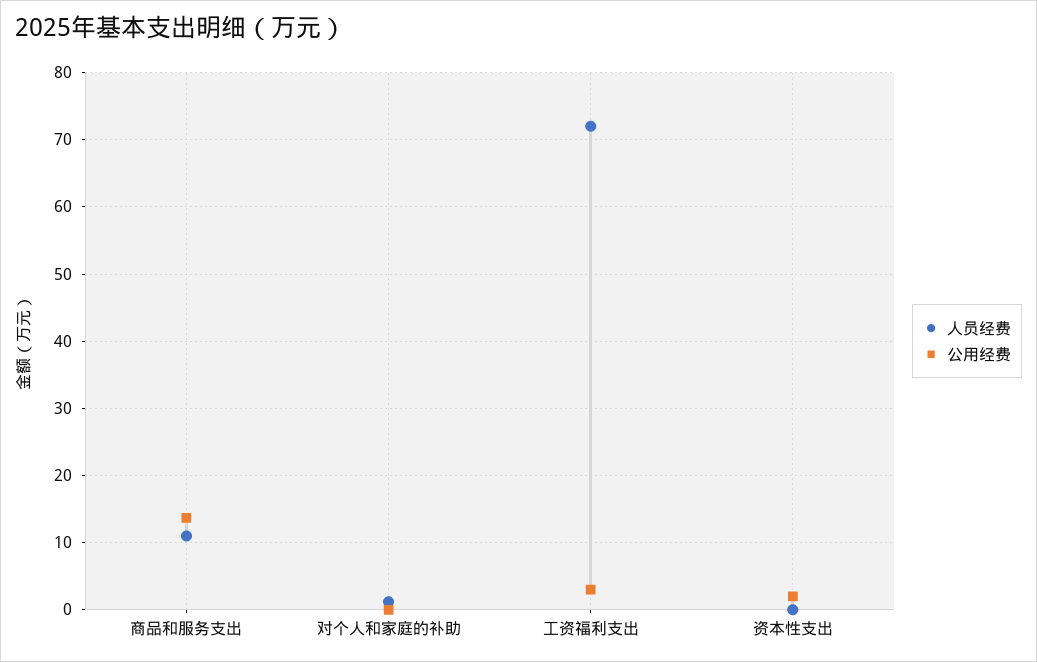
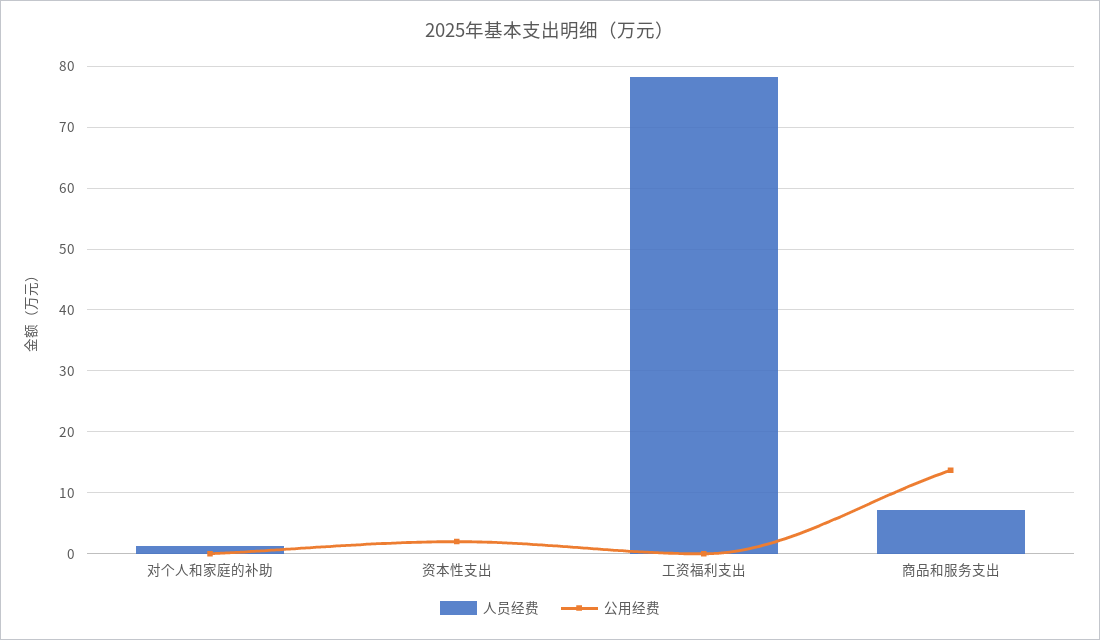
人员经费, 商品和服务支出: 11 -> 7
人员经费, 工资福利支出: 72 -> 78
公用经费, 工资福利支出: 3 -> 0

